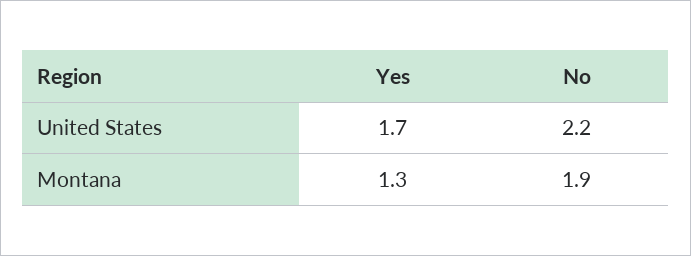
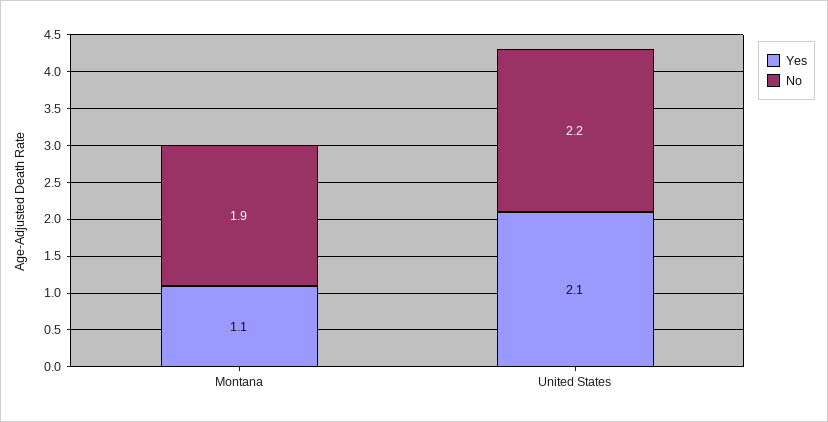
Yes, United States: 1.7 -> 2.1
Yes, Montana: 1.3 -> 1.1

